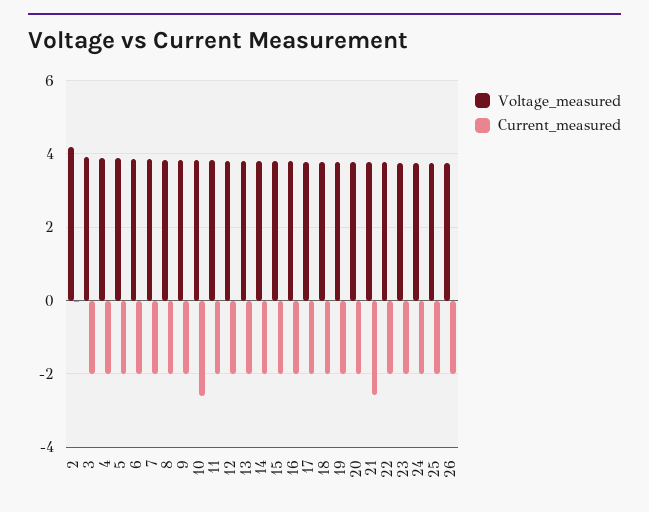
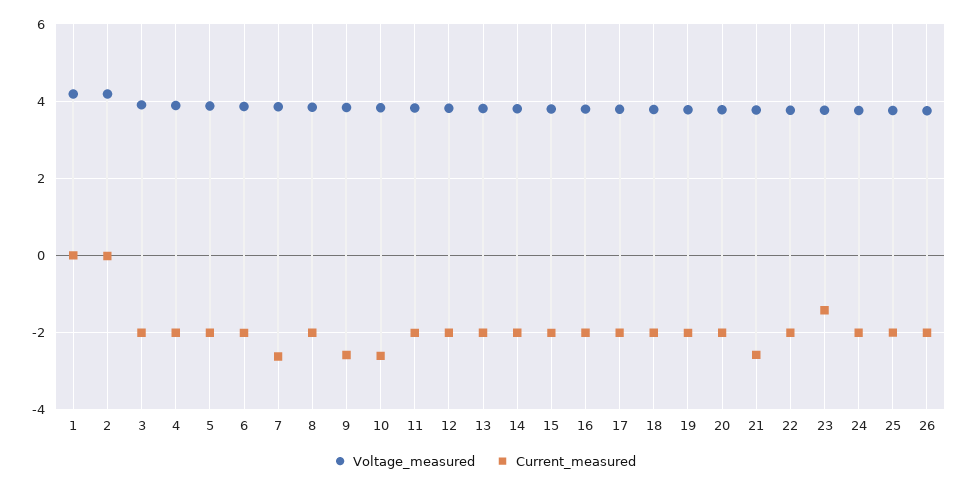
Current_measured, 7: -2 -> -2.6
Current_measured, 9: -2 -> -2.6
Current_measured, 23: -2 -> -1.4
Voltage_measured, 1: none -> 4.2
Current_measured, 1: none -> 0

